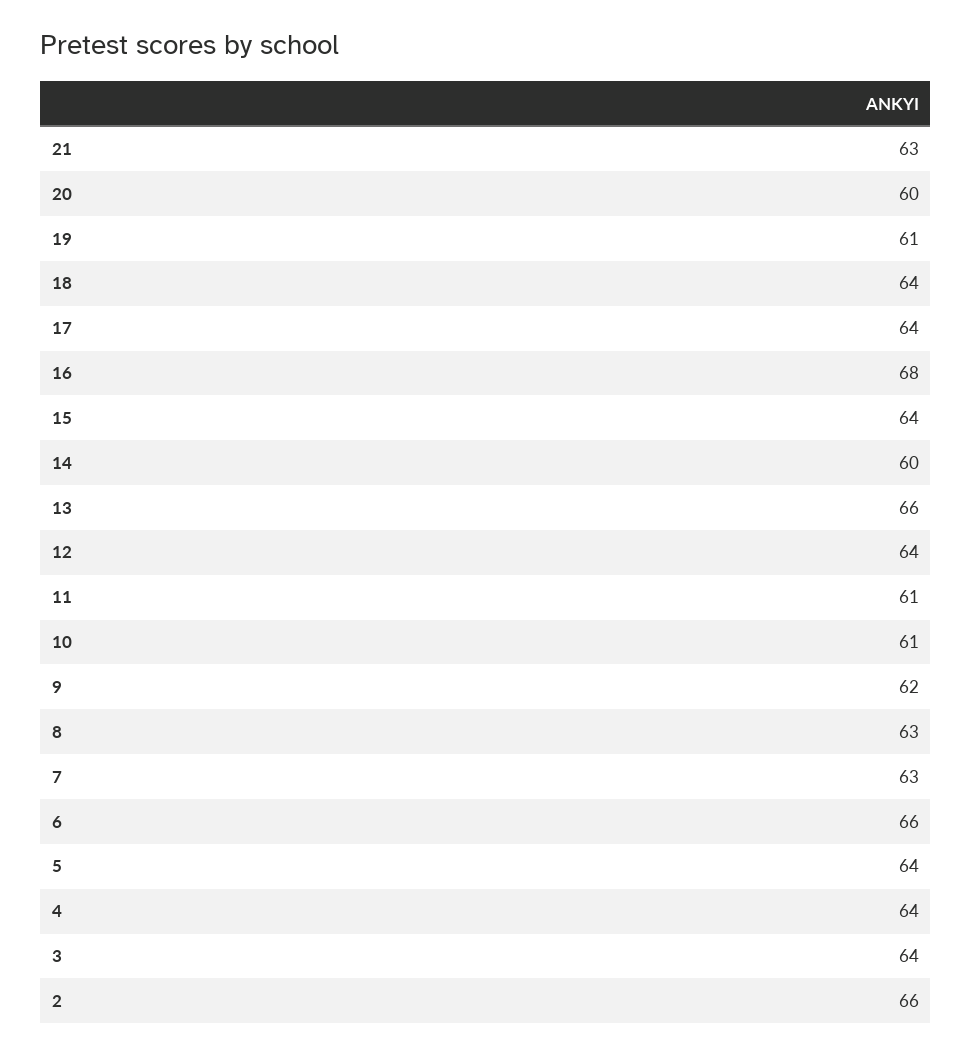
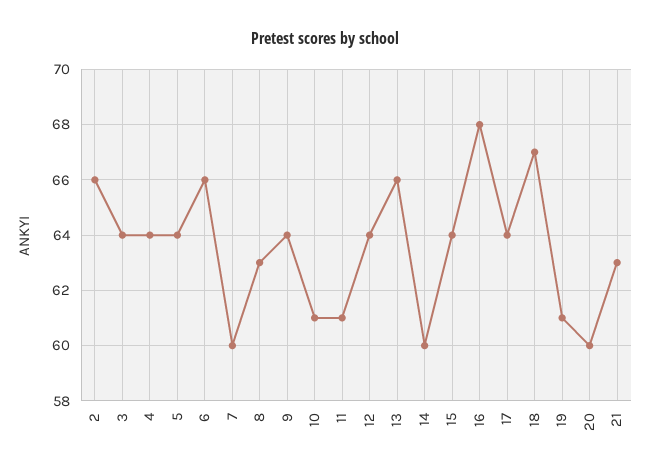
18: 64 -> 67
9: 62 -> 64
7: 63 -> 60

